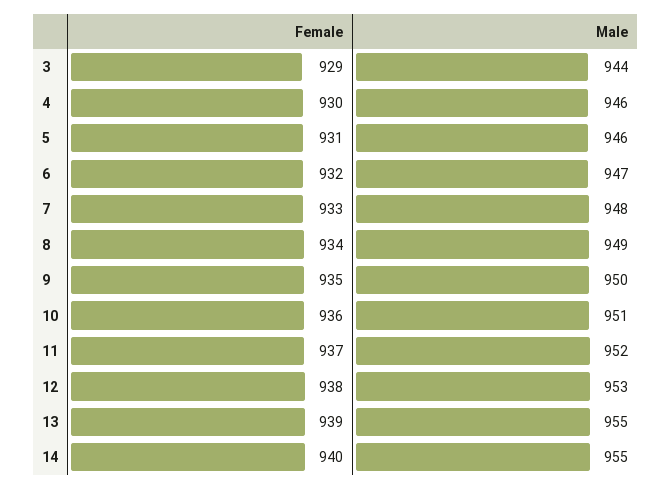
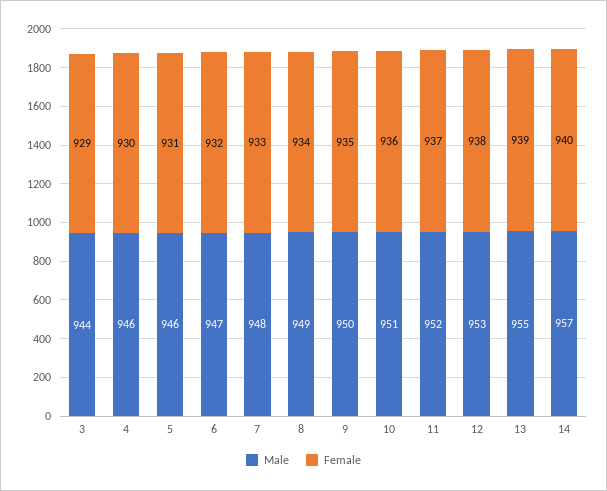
Male, 14: 955 -> 957

